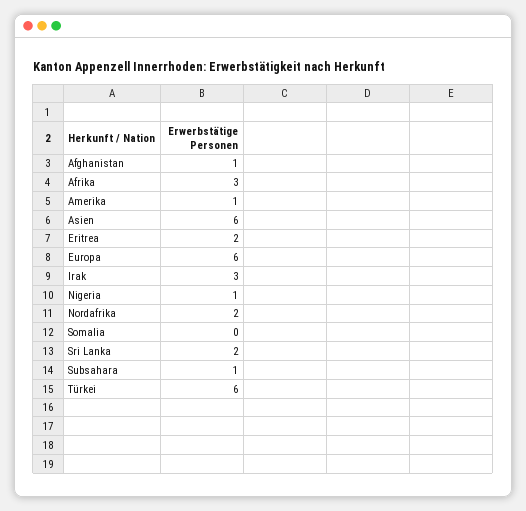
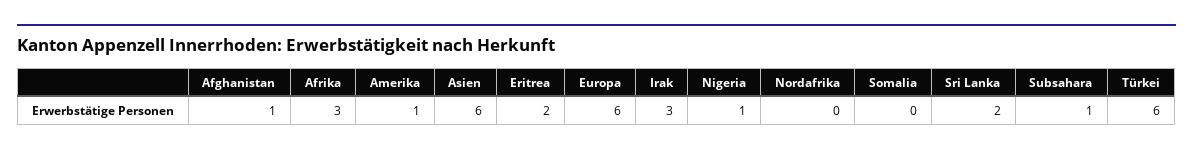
Nordafrika: 2 -> 0

